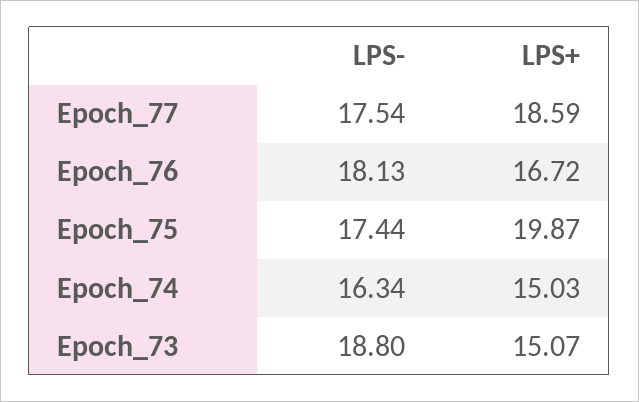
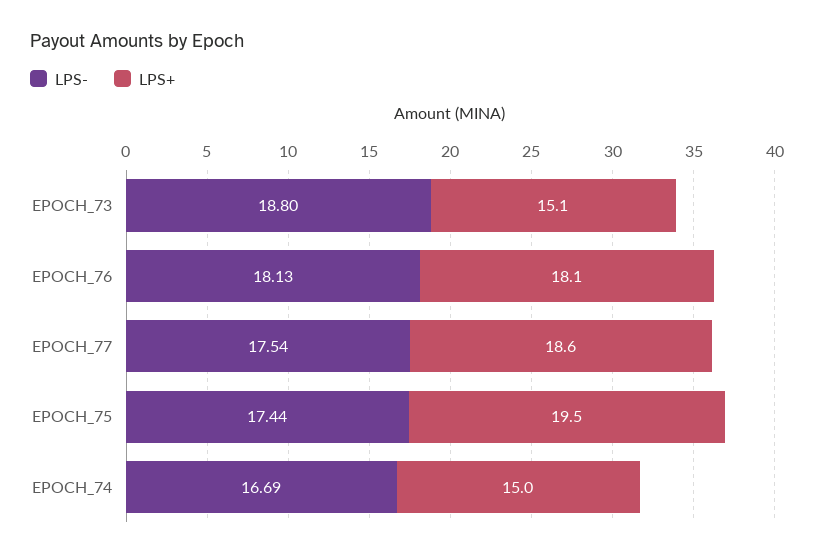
LPS+, Epoch_76: 16.72 -> 18.1
LPS+, Epoch_75: 19.87 -> 19.5
LPS-, Epoch_74: 16.34 -> 16.69

